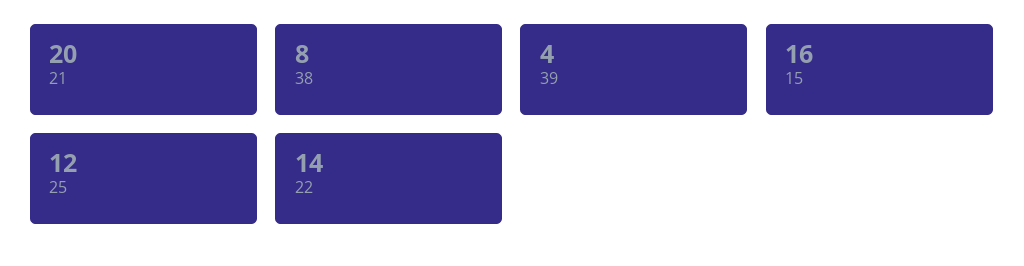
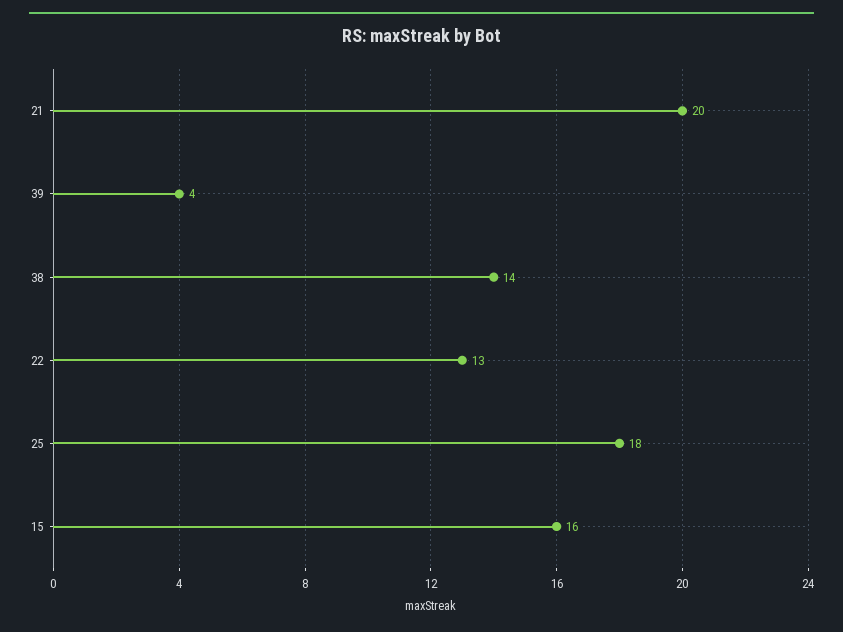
38: 8 -> 14
25: 12 -> 18
22: 14 -> 13

